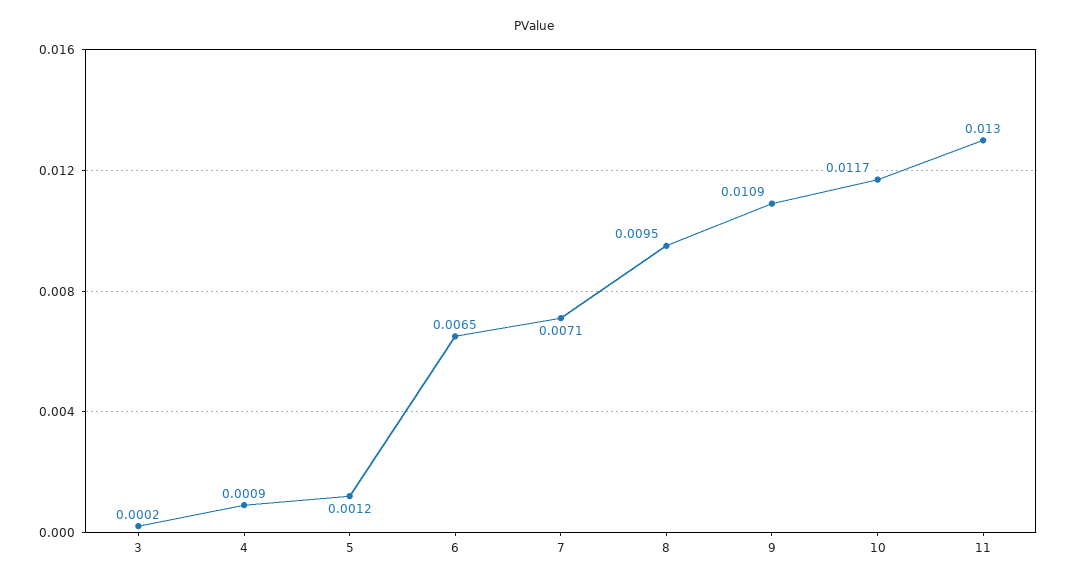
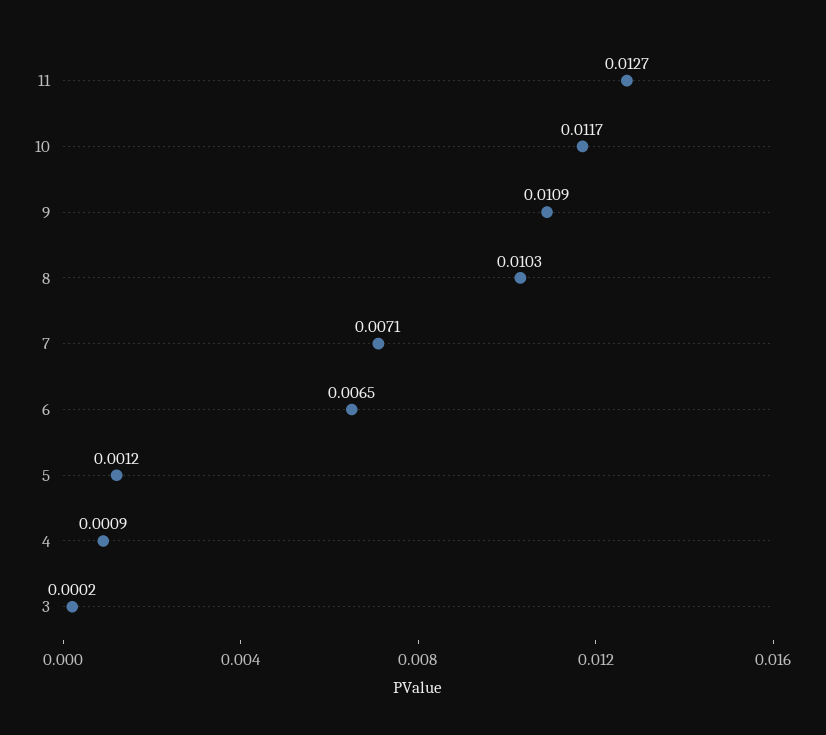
8: 0.0095 -> 0.0103
11: 0.013 -> 0.0127

